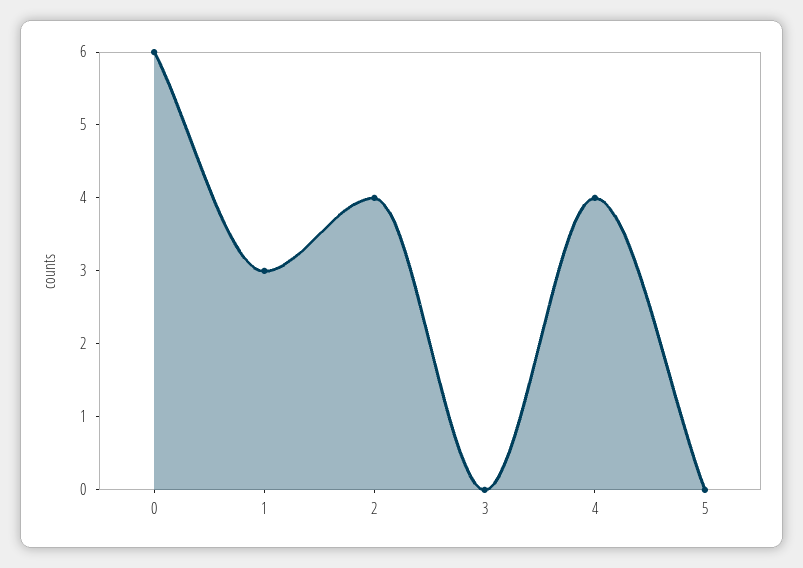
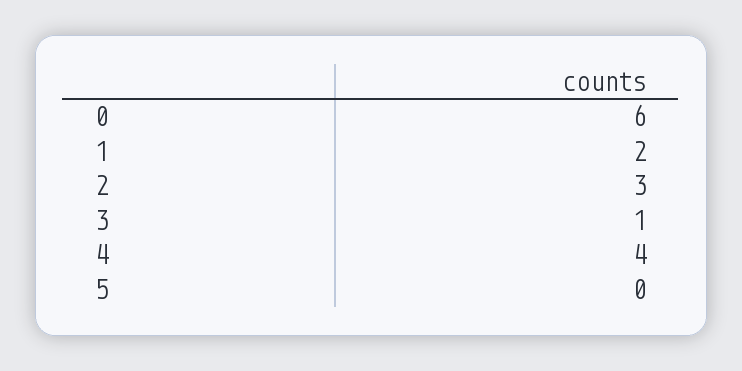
1: 3 -> 2
2: 4 -> 3
3: 0 -> 1

